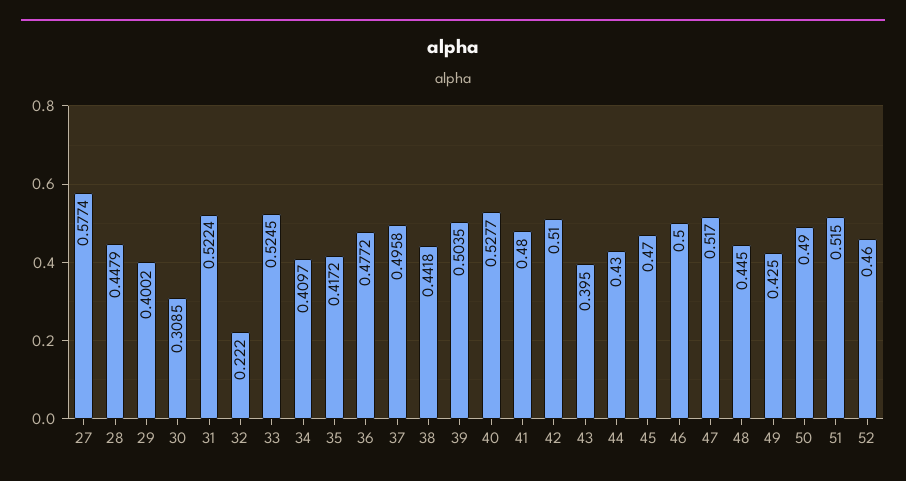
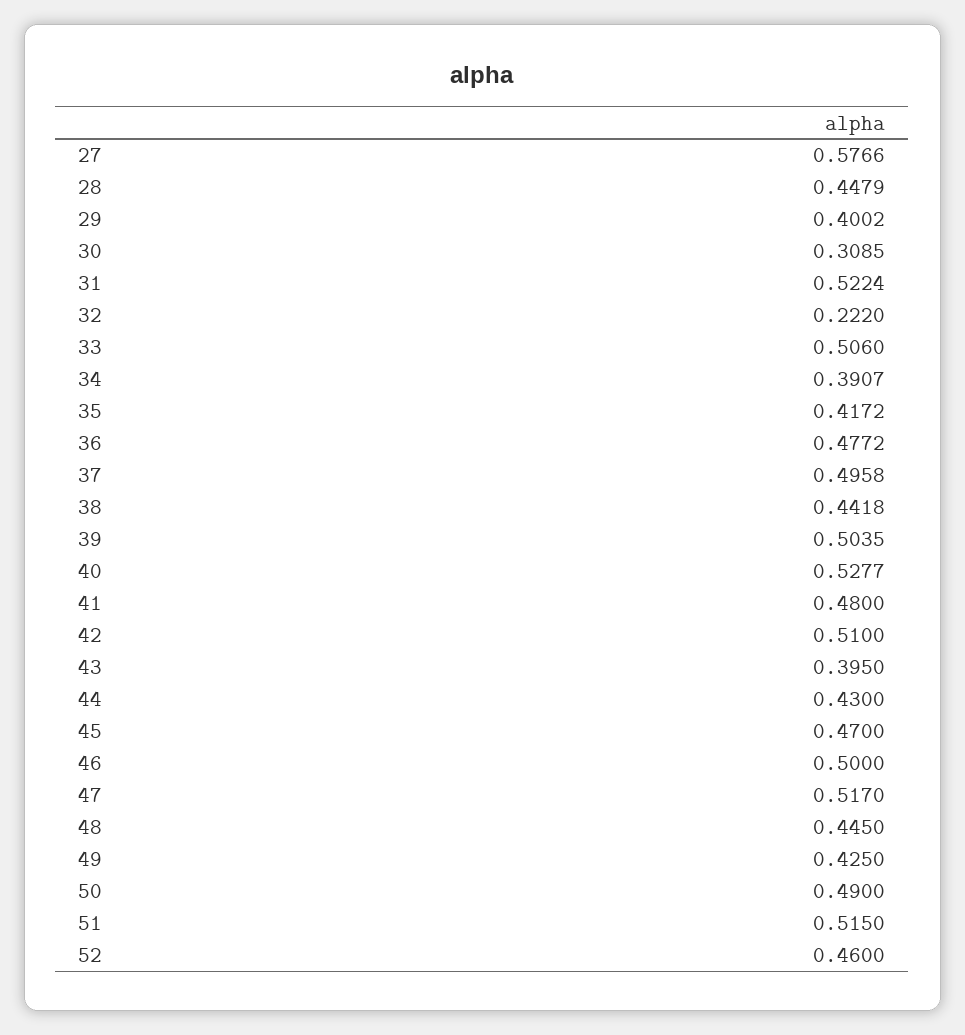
27: 0.5774 -> 0.5766
33: 0.5245 -> 0.506
34: 0.4097 -> 0.3907

